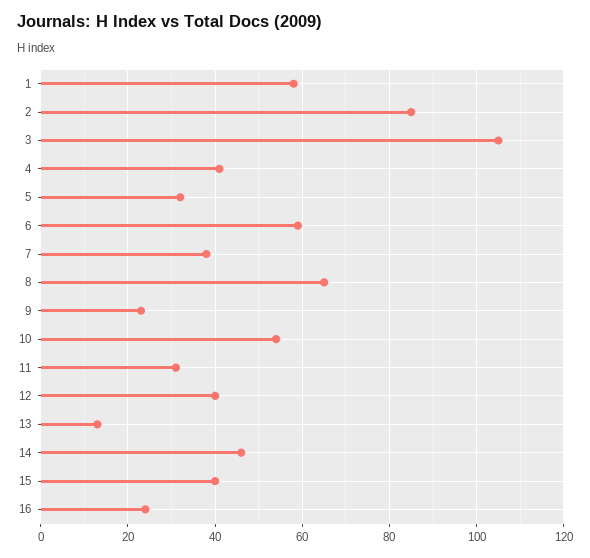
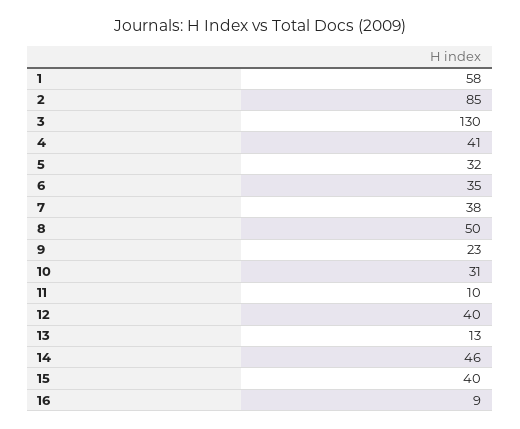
3: 105 -> 130
6: 60 -> 35
8: 65 -> 50
10: 55 -> 31
11: 30 -> 10
16: 25 -> 9

